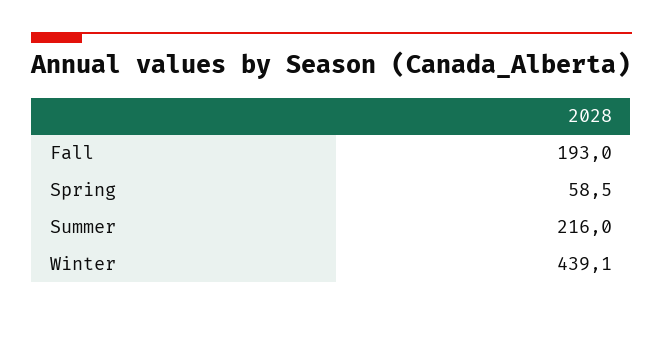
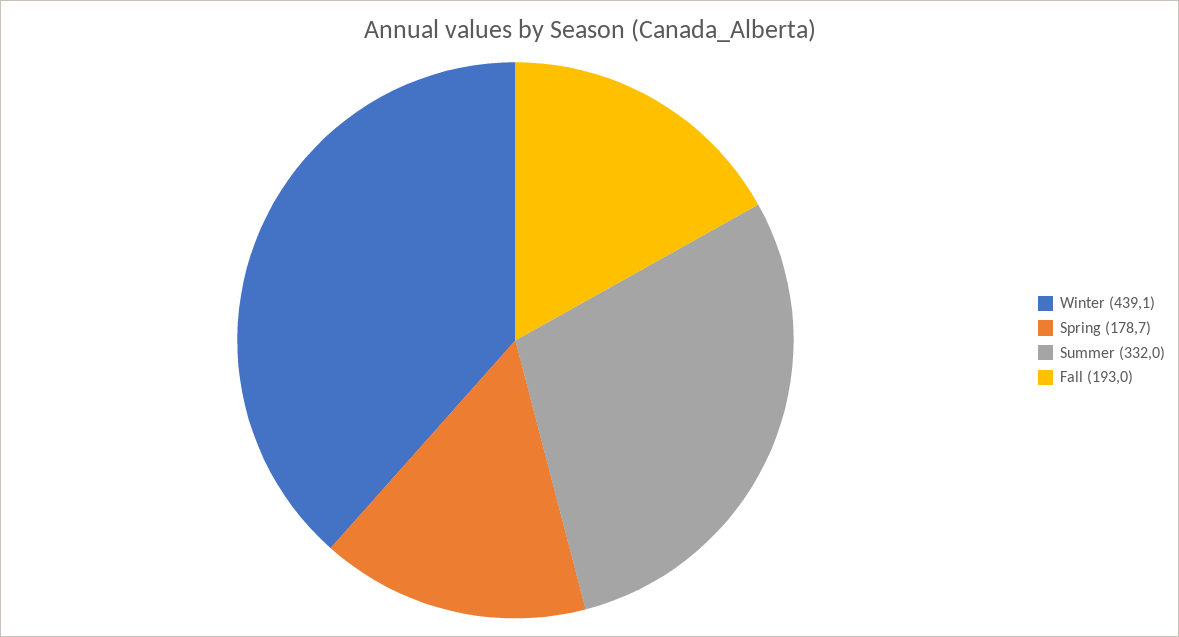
Spring: 58.5 -> 178.7
Summer: 216 -> 332

